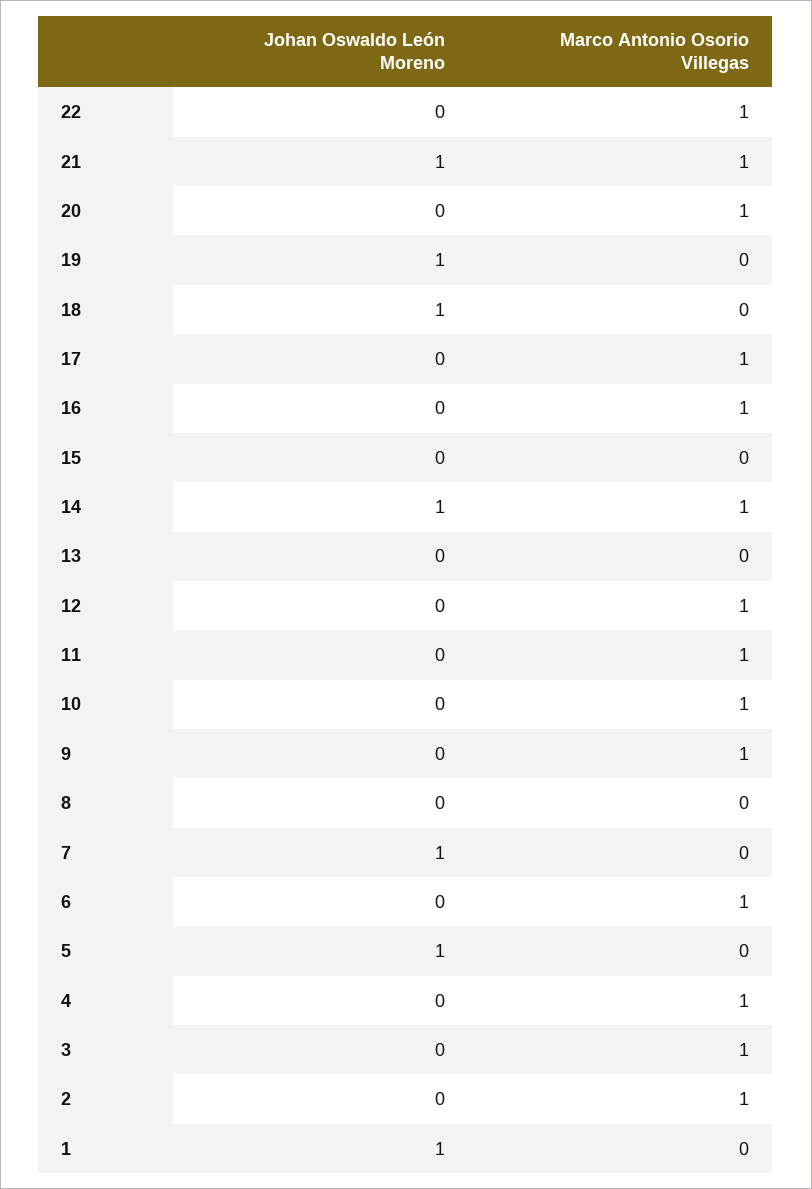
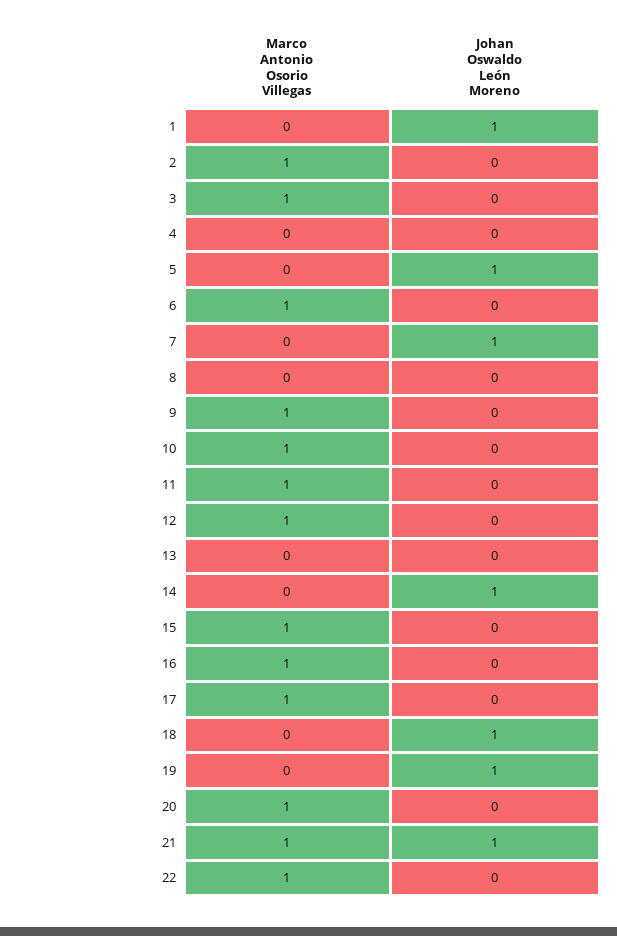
Marco Antonio Osorio Villegas, 15: 0 -> 1
Marco Antonio Osorio Villegas, 14: 1 -> 0
Marco Antonio Osorio Villegas, 4: 1 -> 0

